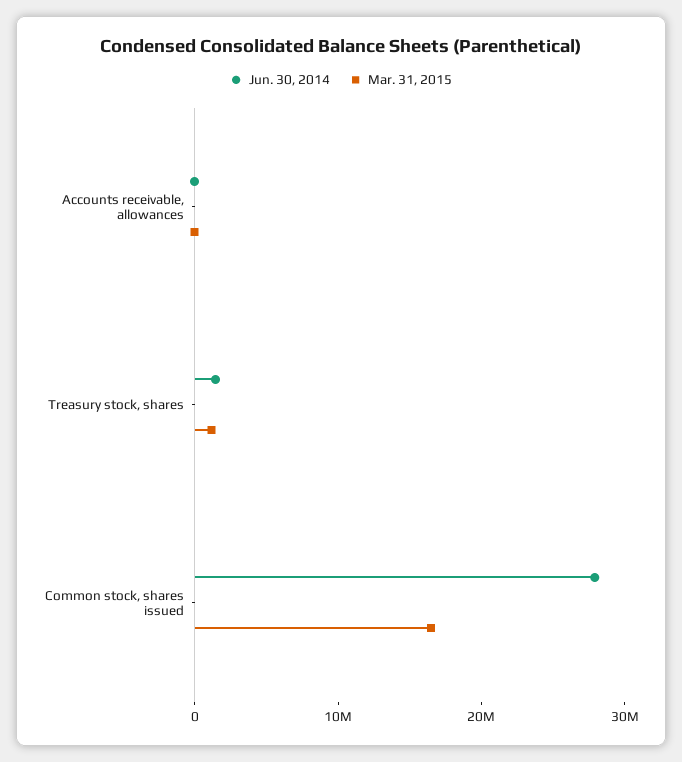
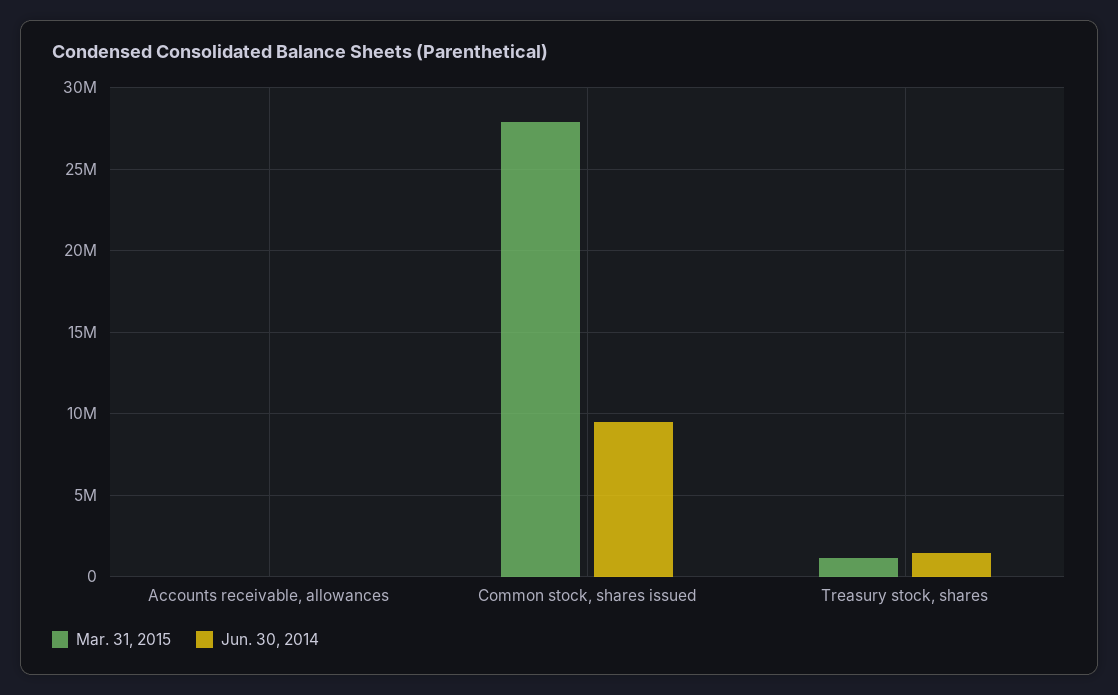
Jun. 30, 2014, Common stock, shares issued: 28000000 -> 9500000
Mar. 31, 2015, Common stock, shares issued: 16000000 -> 28000000

